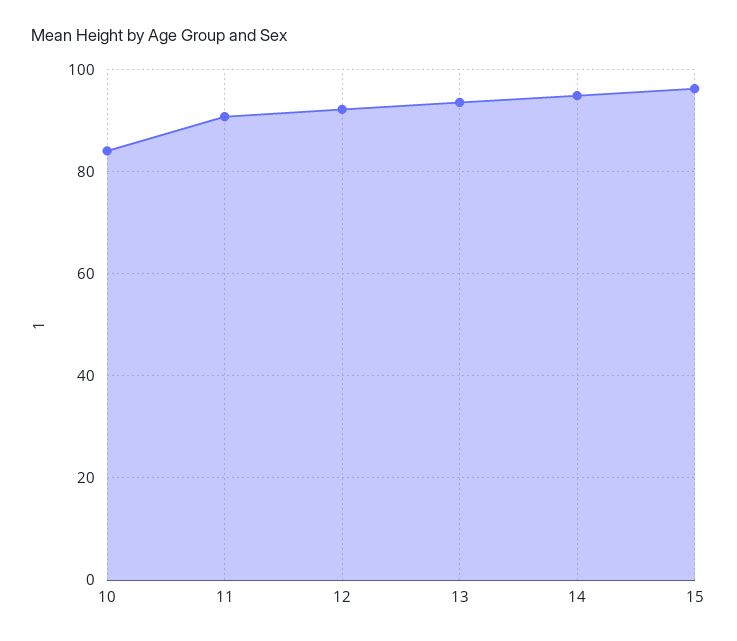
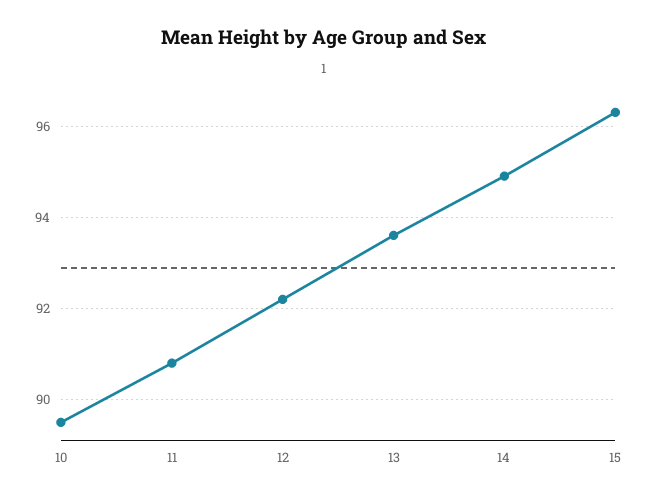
10: 84 -> 89.5

